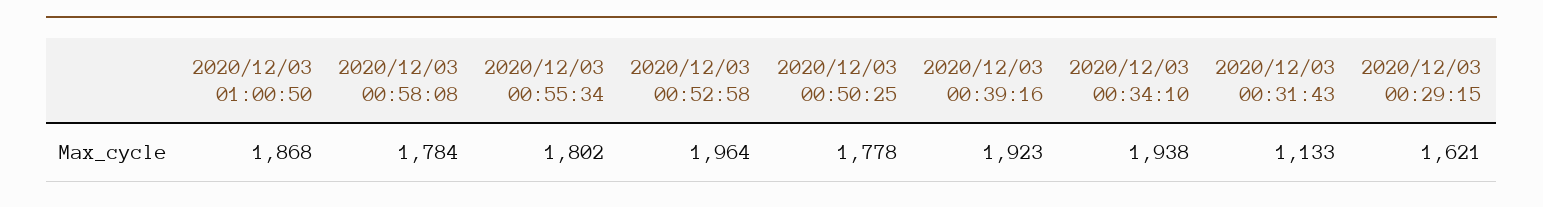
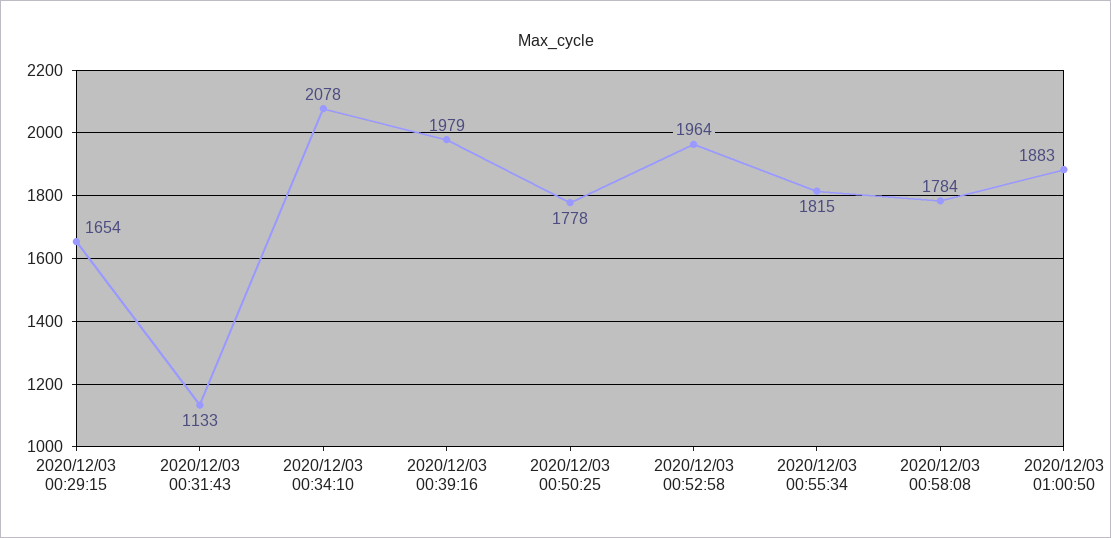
2020/12/03 01:00:50: 1868 -> 1883
2020/12/03 00:55:34: 1802 -> 1815
2020/12/03 00:39:16: 1923 -> 1979
2020/12/03 00:34:10: 1938 -> 2078
2020/12/03 00:29:15: 1621 -> 1654

